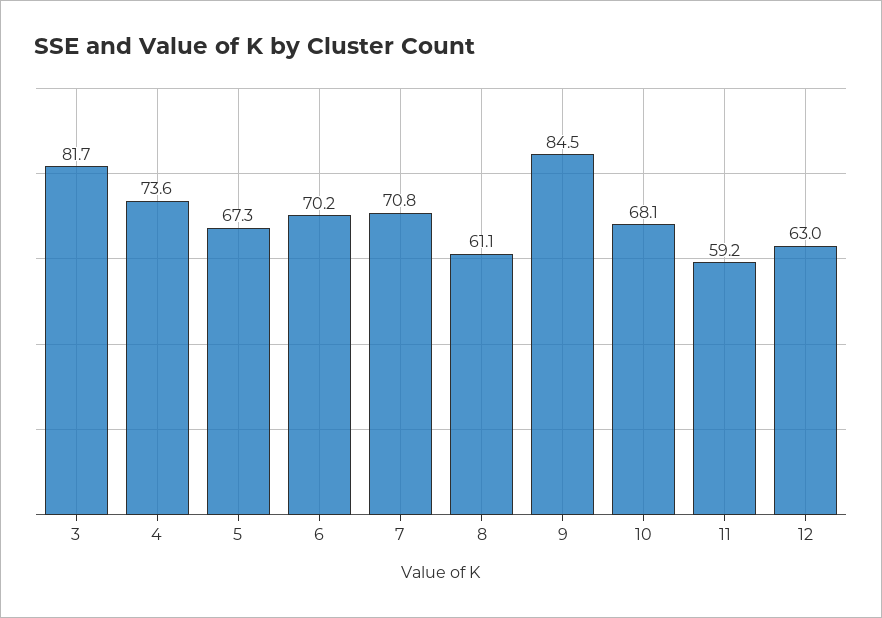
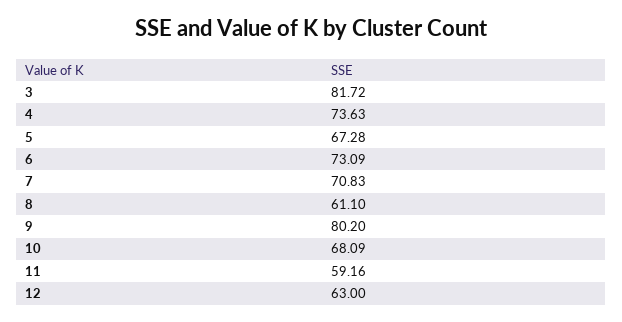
6: 70.2 -> 73.09
9: 84.5 -> 80.2

